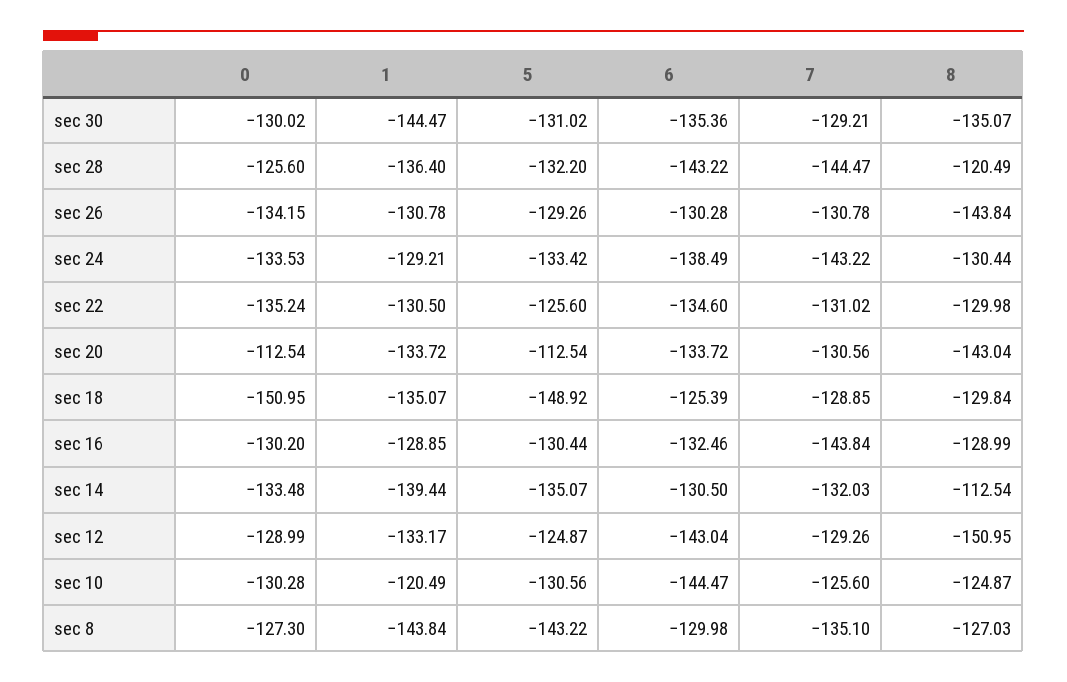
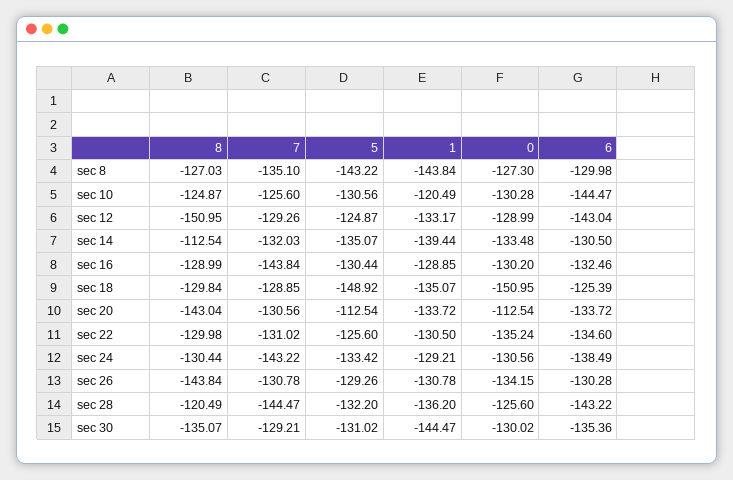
1, sec 28: -136.4 -> -136.2
0, sec 24: -133.53 -> -130.56

